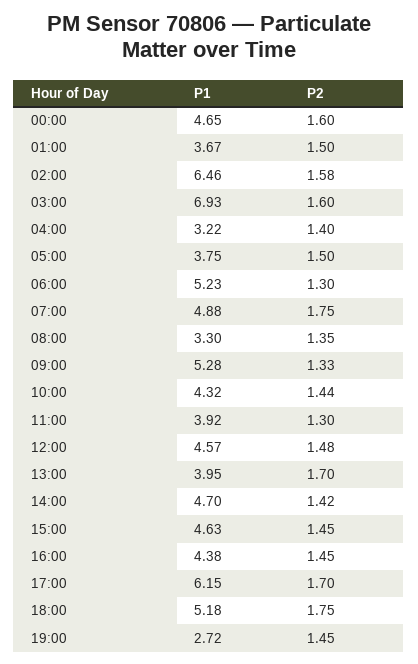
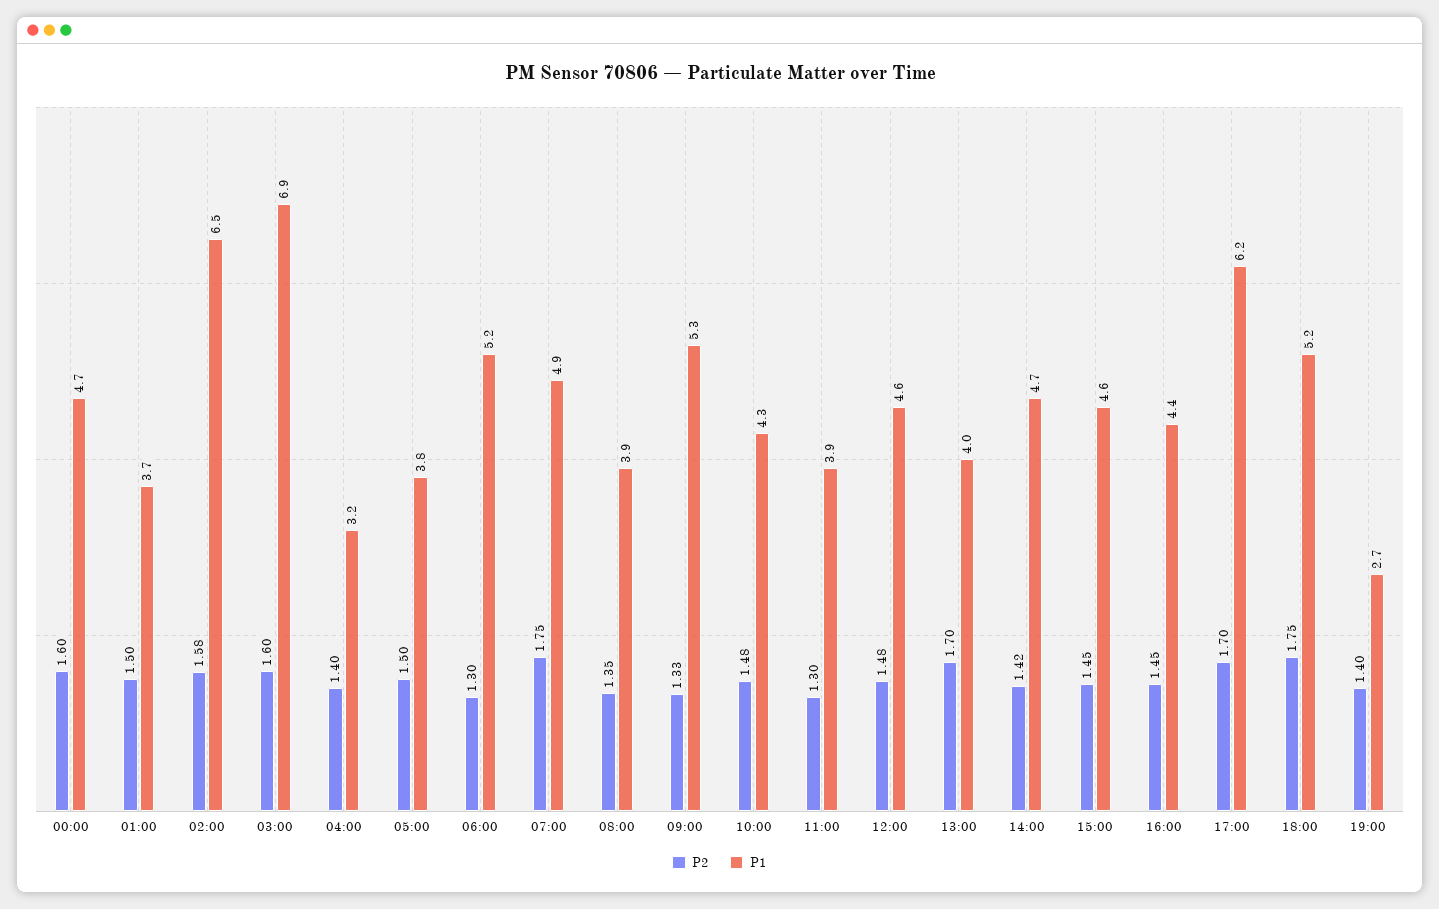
P1, 08:00: 3.3 -> 3.9
P2, 10:00: 1.44 -> 1.48
P2, 19:00: 1.45 -> 1.4

